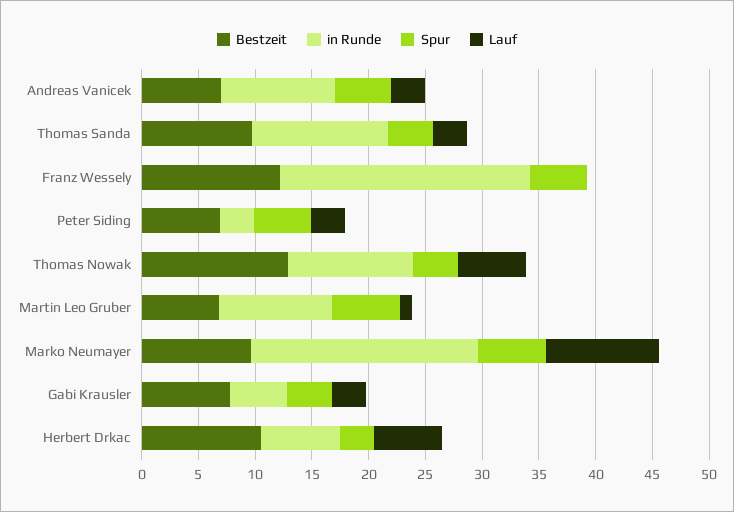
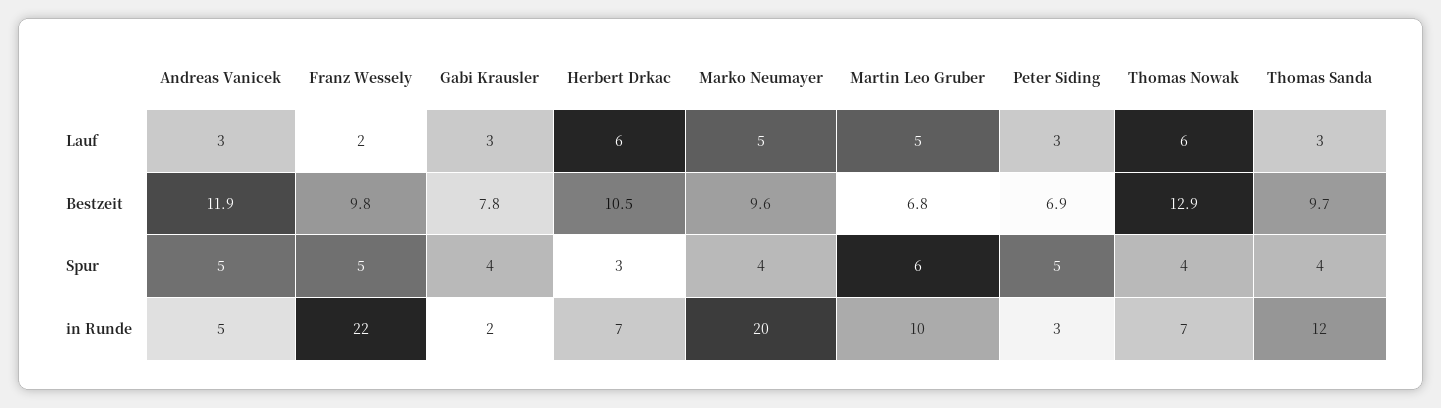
Bestzeit, Andreas Vanicek: 7 -> 11.9
in Runde, Andreas Vanicek: 10 -> 5
Bestzeit, Franz Wessely: 12 -> 9.8
Lauf, Franz Wessely: 0 -> 2
in Runde, Thomas Nowak: 11 -> 7
Lauf, Martin Leo Gruber: 1 -> 5
Spur, Marko Neumayer: 6 -> 4
Lauf, Marko Neumayer: 10 -> 5
in Runde, Gabi Krausler: 5 -> 2

